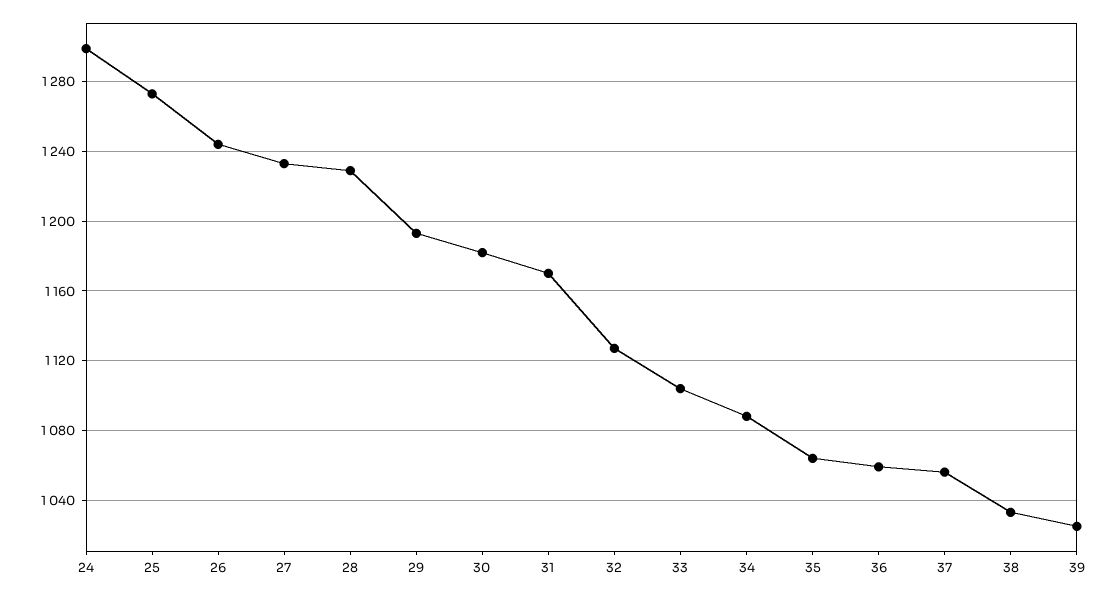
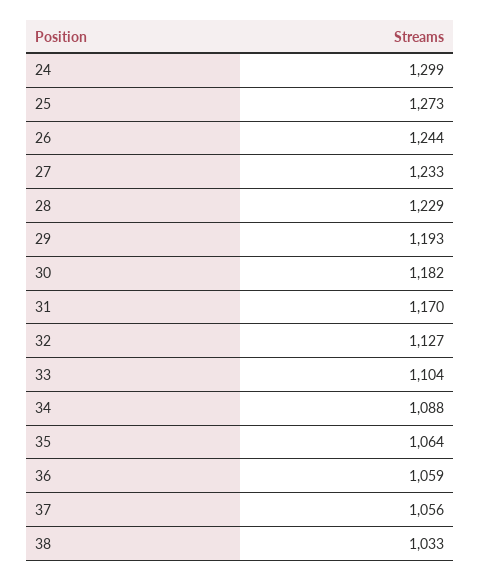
39: 1025 -> none

